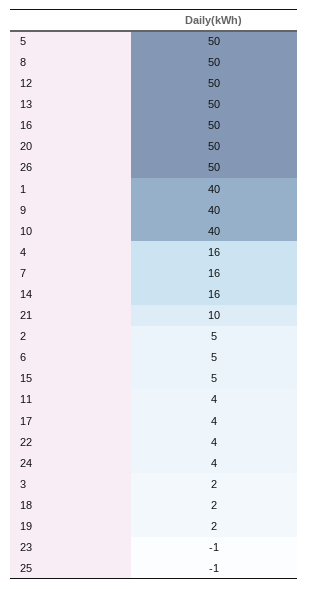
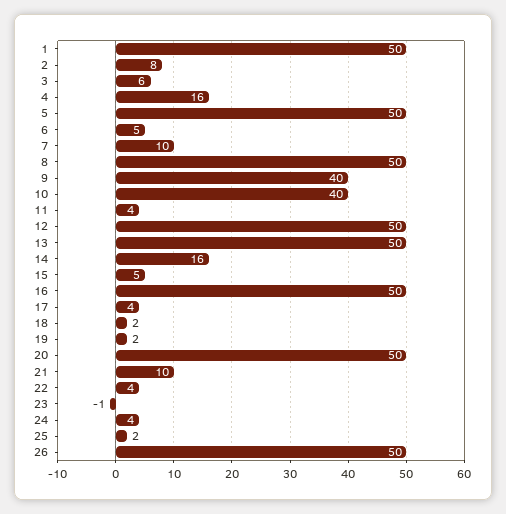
1: 40 -> 50
7: 16 -> 10
2: 5 -> 8
3: 2 -> 6
25: -1 -> 2

